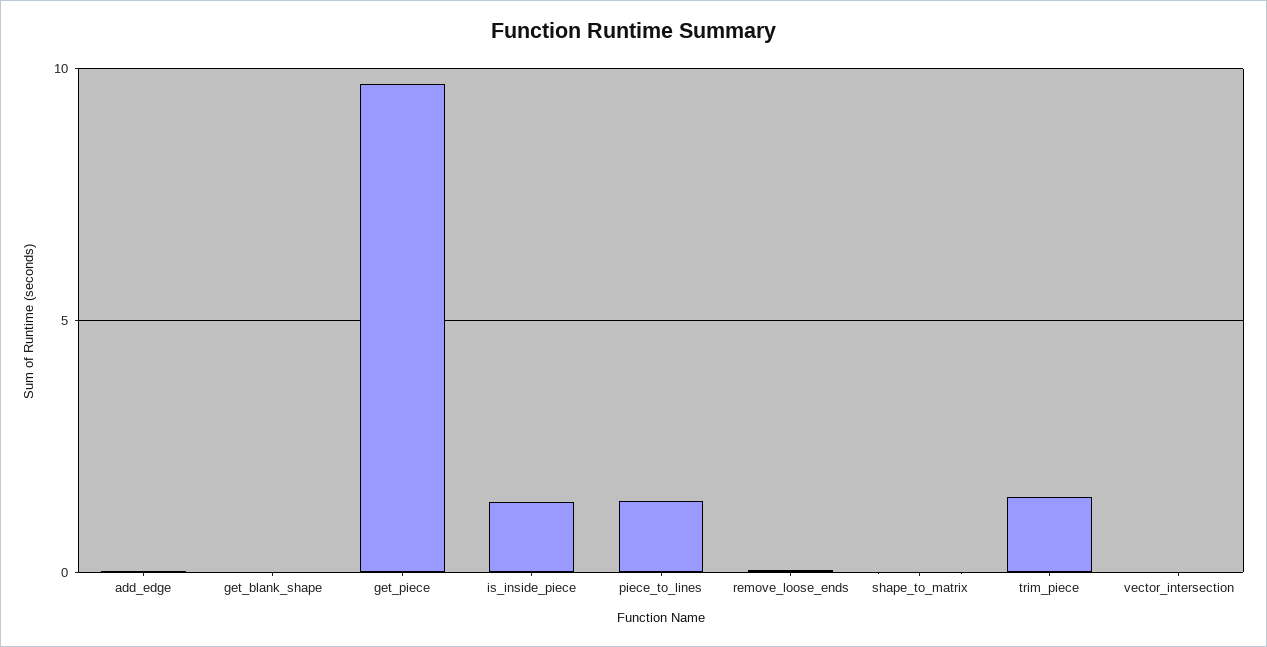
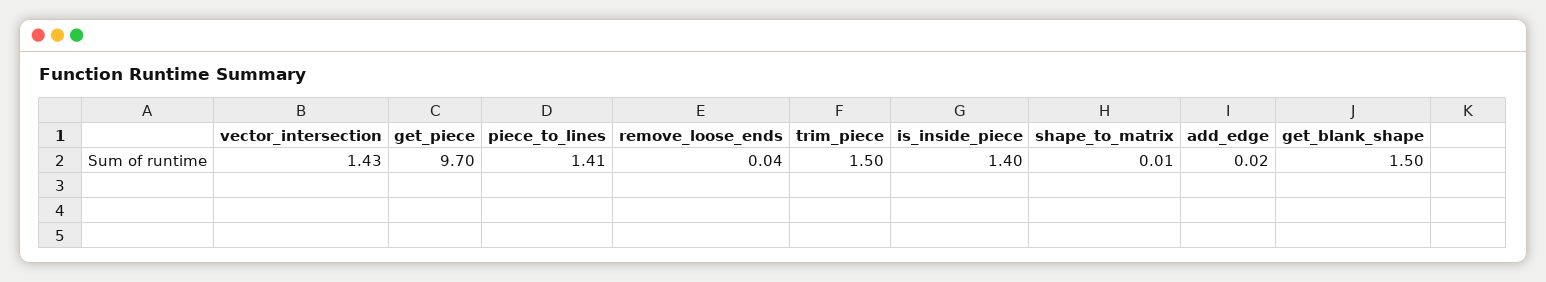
get_blank_shape: 0 -> 1.5
vector_intersection: 0 -> 1.43

